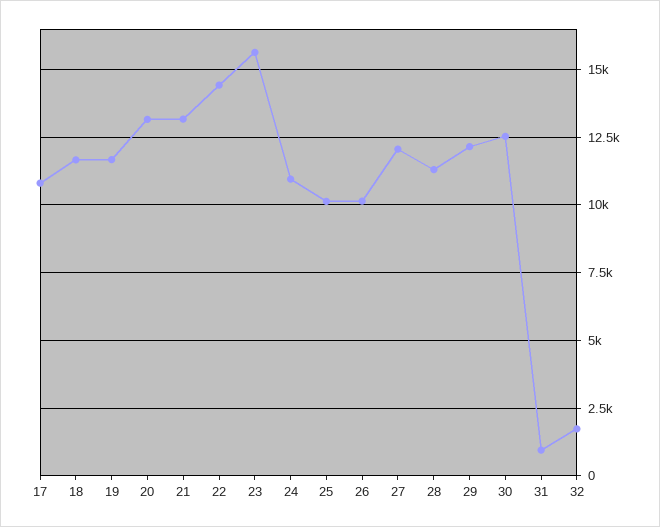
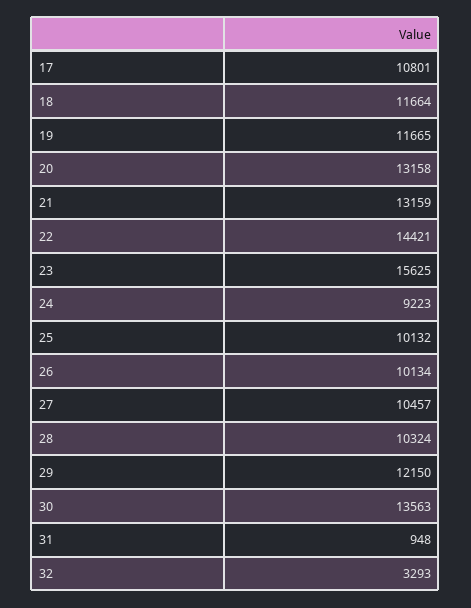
24: 11000 -> 9223
27: 12000 -> 10457
28: 11250 -> 10324
30: 12500 -> 13563
32: 1750 -> 3293

